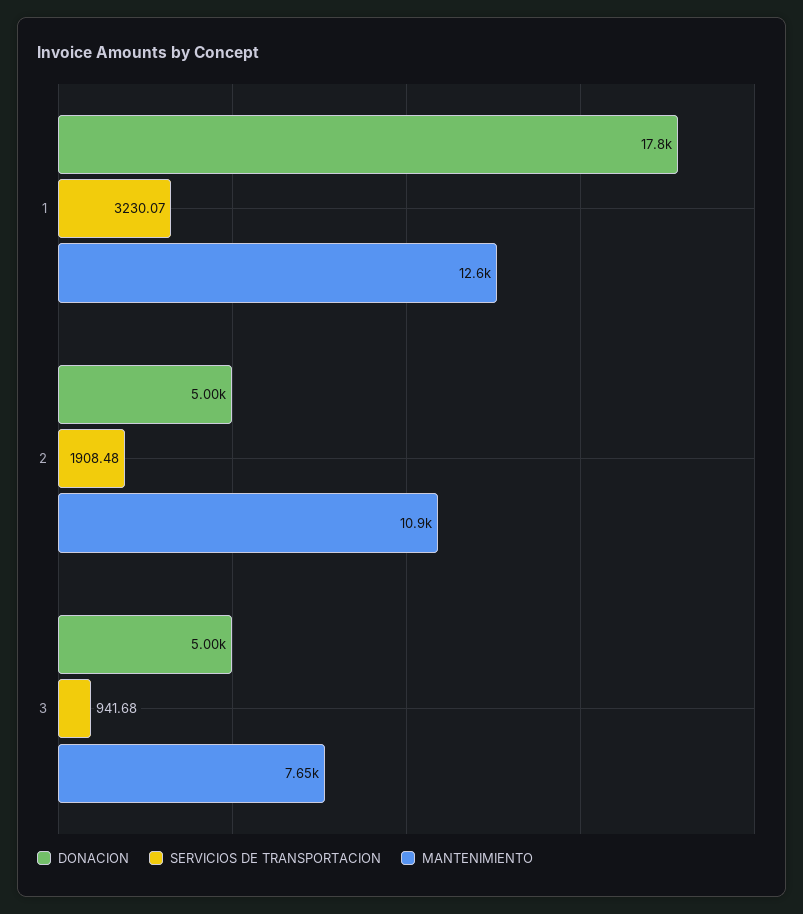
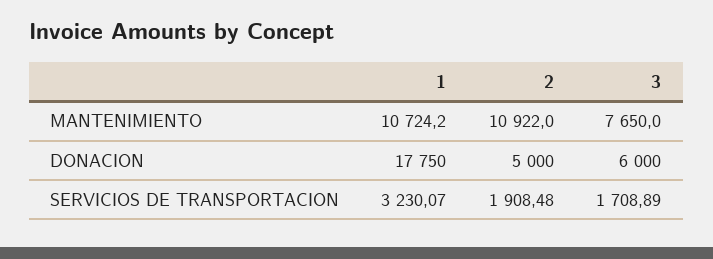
MANTENIMIENTO, 1: 12600 -> 10724.2
DONACION, 3: 5000 -> 6000
SERVICIOS DE TRANSPORTACION, 3: 941.68 -> 1708.89

